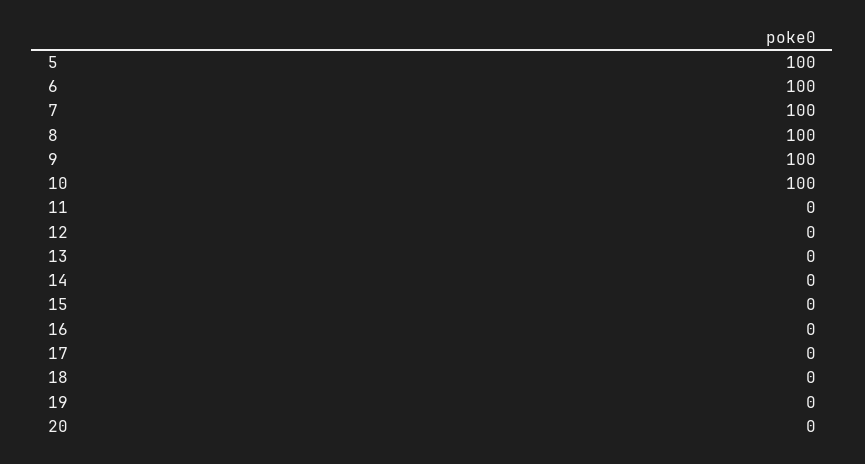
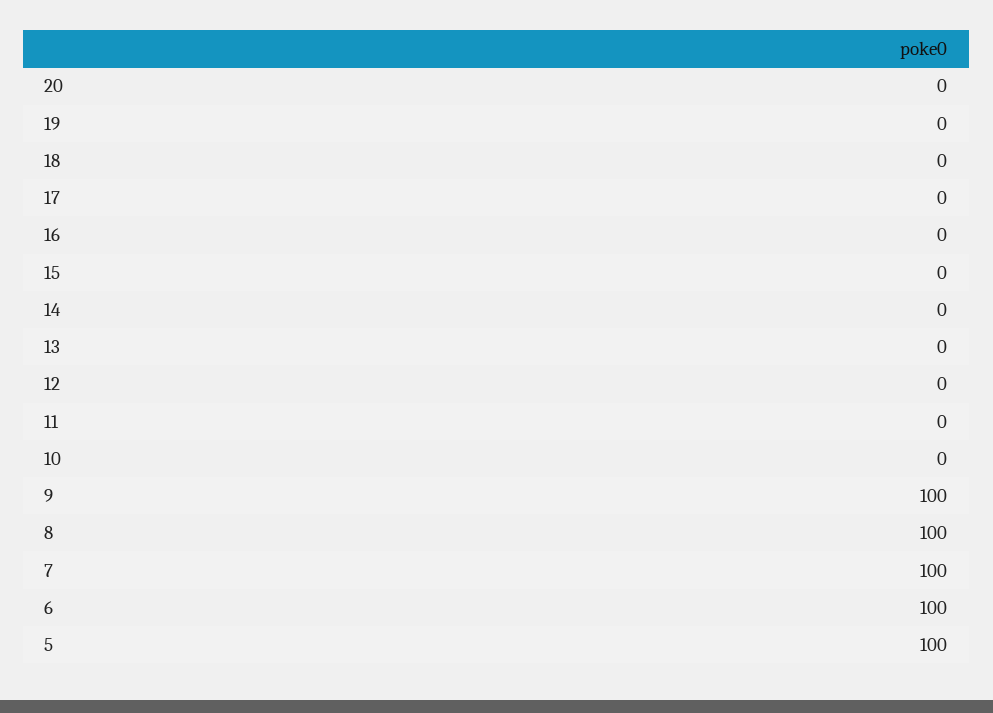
10: 100 -> 0

